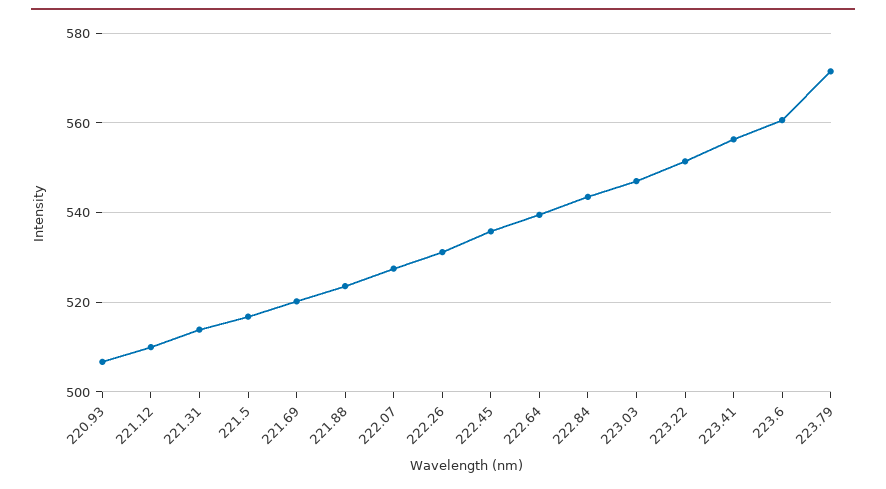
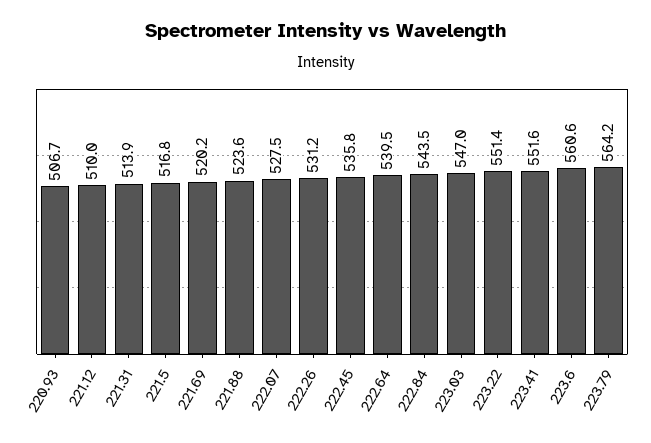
223.41: 556 -> 551.6
223.79: 572 -> 564.2

